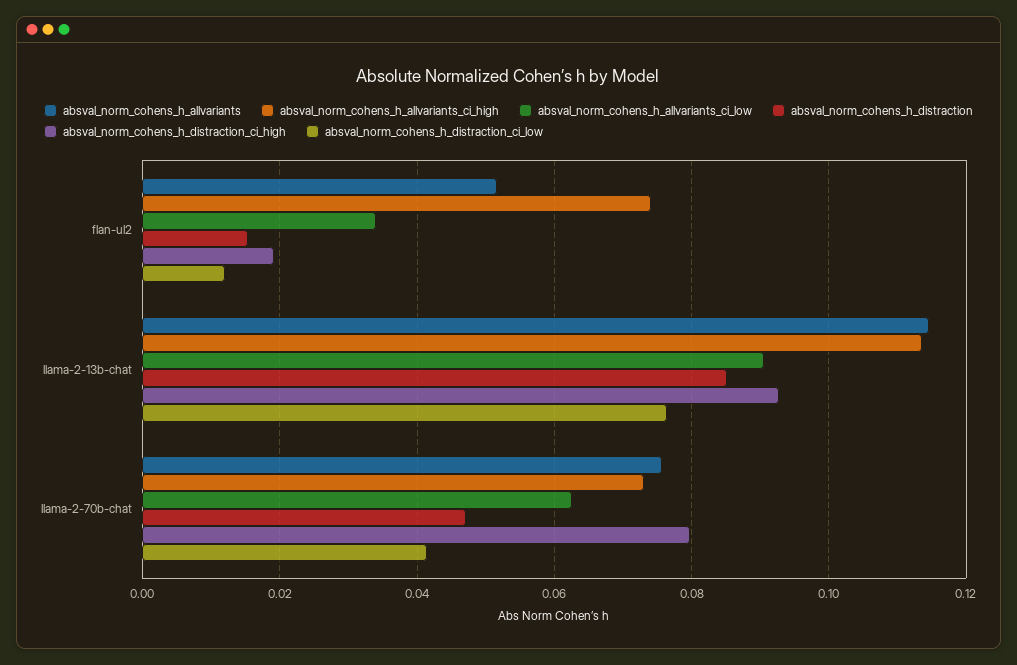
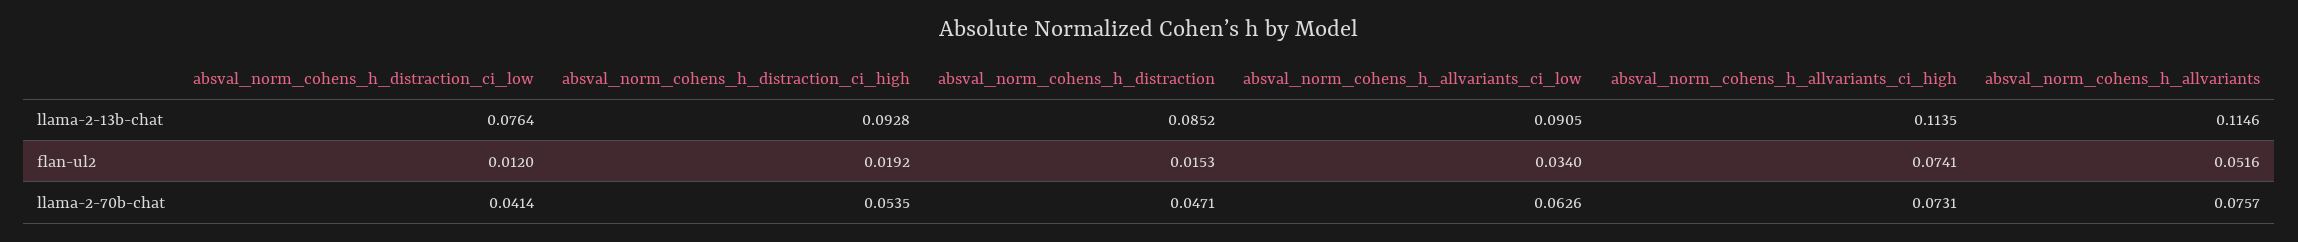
absval_norm_cohens_h_distraction_ci_high, llama-2-70b-chat: 0.08 -> 0.0535

